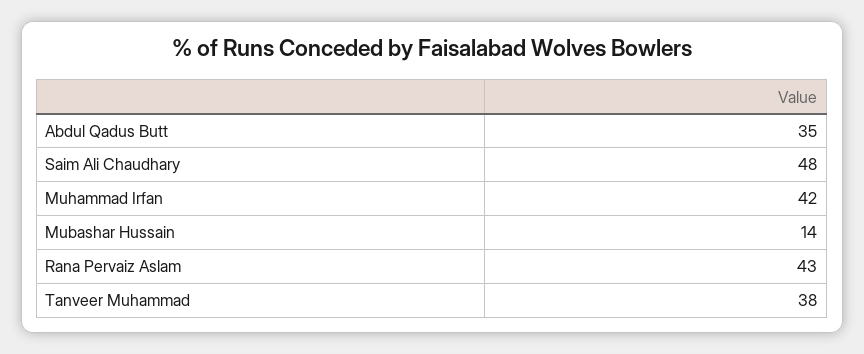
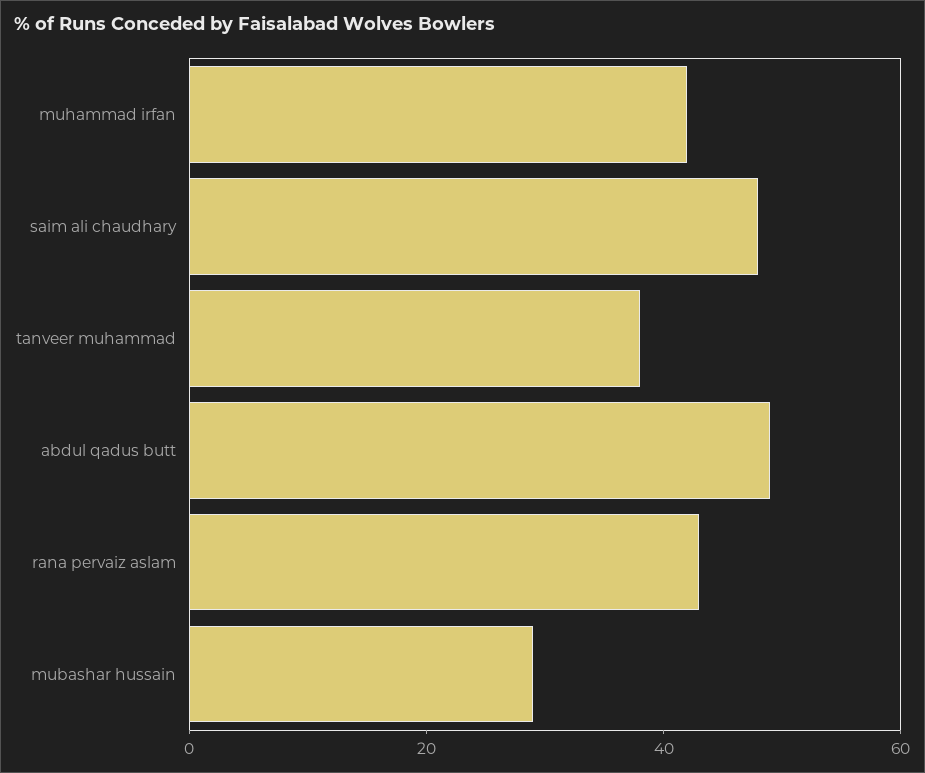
Abdul Qadus Butt: 35 -> 50
Mubashar Hussain: 14 -> 30

